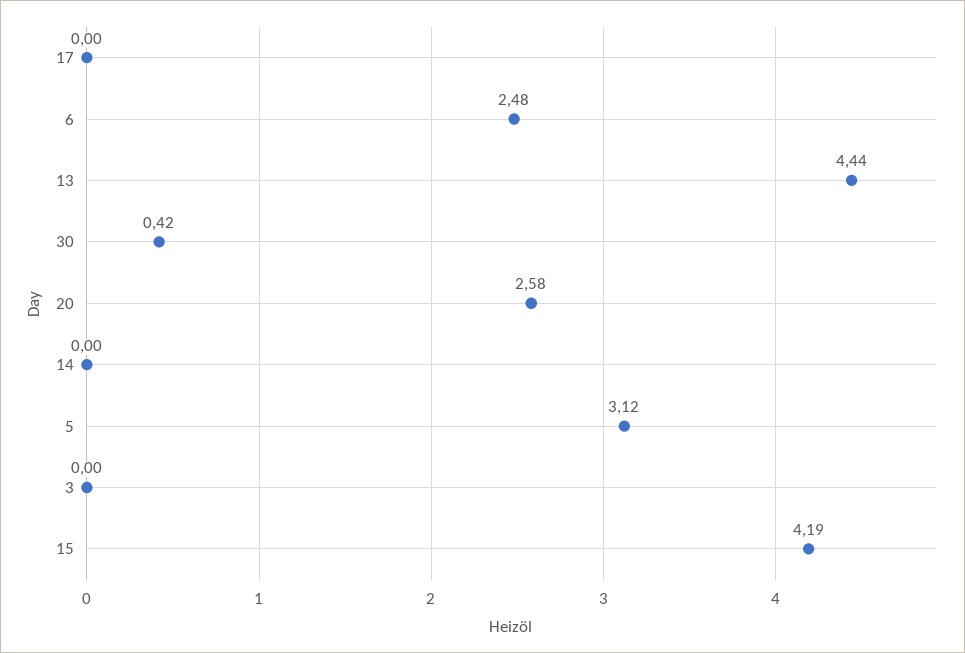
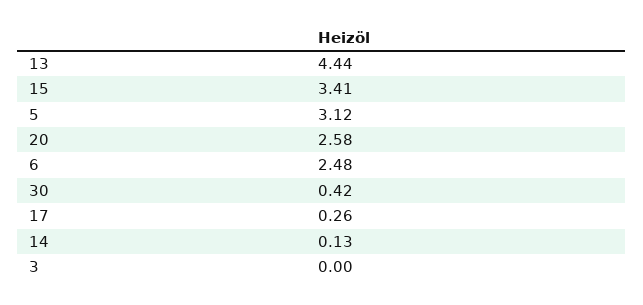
17: 0 -> 0.26
14: 0 -> 0.13
15: 4.19 -> 3.41

